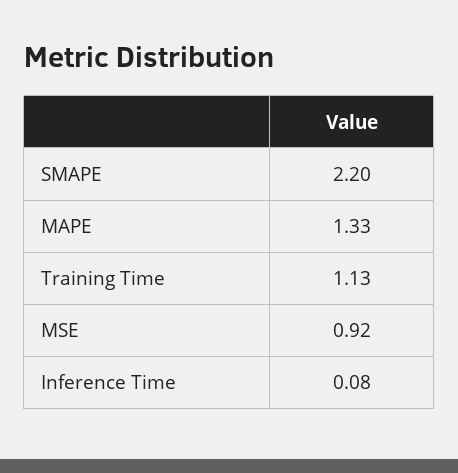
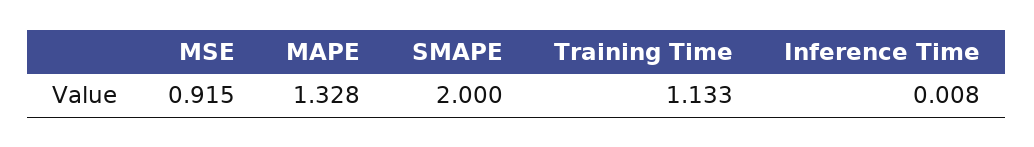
SMAPE: 2.2 -> 2
Inference Time: 0.08 -> 0.008

